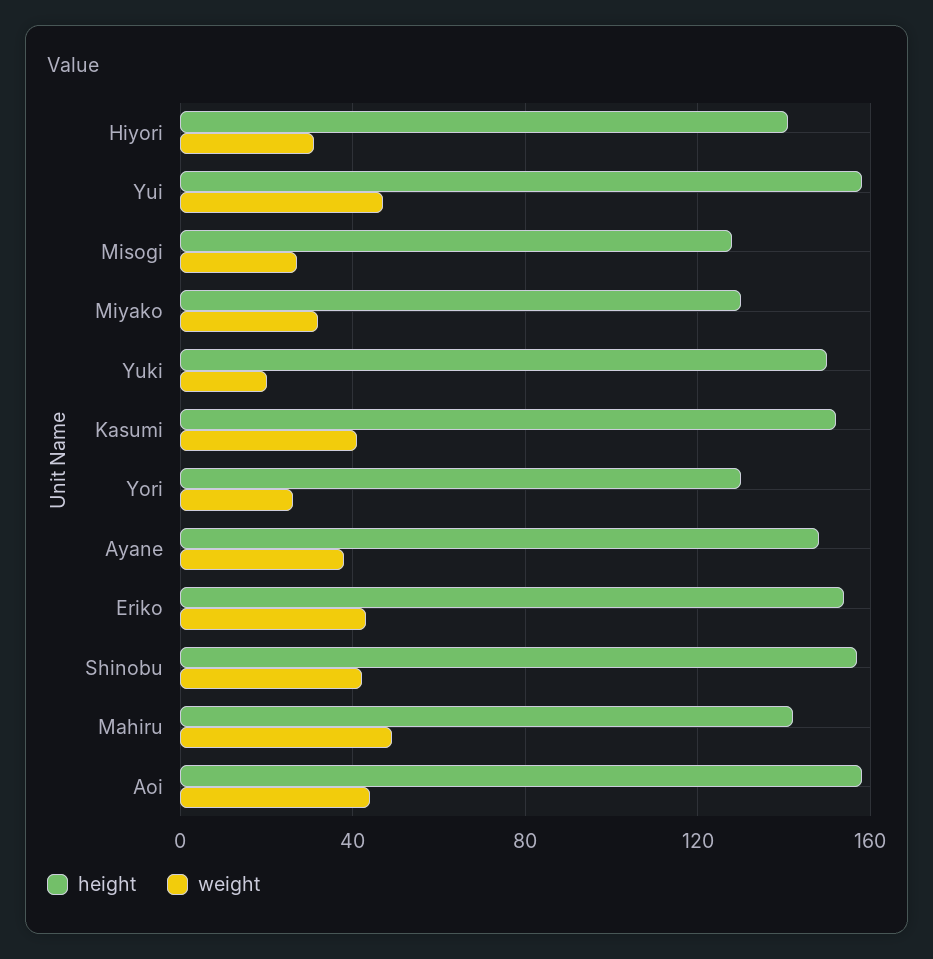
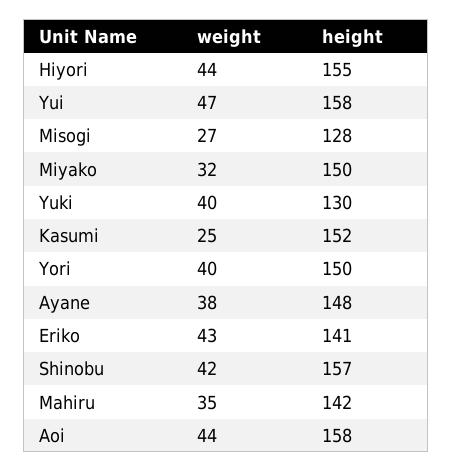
height, Hiyori: 140 -> 155
weight, Hiyori: 30 -> 44
height, Miyako: 130 -> 150
height, Yuki: 150 -> 130
weight, Yuki: 20 -> 40
weight, Kasumi: 40 -> 25
height, Yori: 130 -> 150
weight, Yori: 25 -> 40
height, Eriko: 155 -> 141
weight, Mahiru: 50 -> 35

